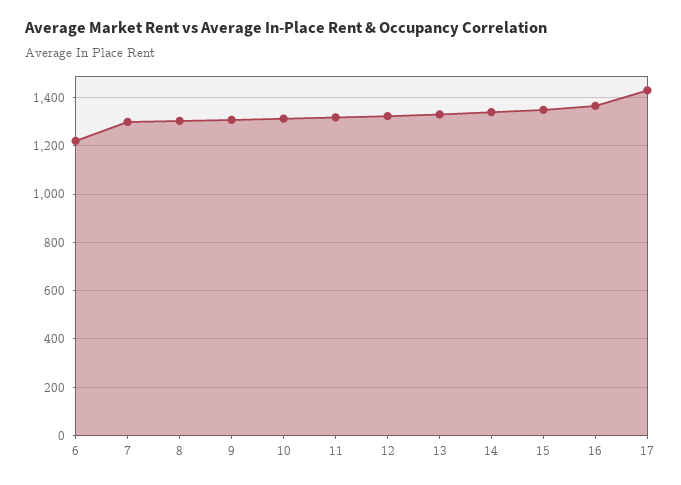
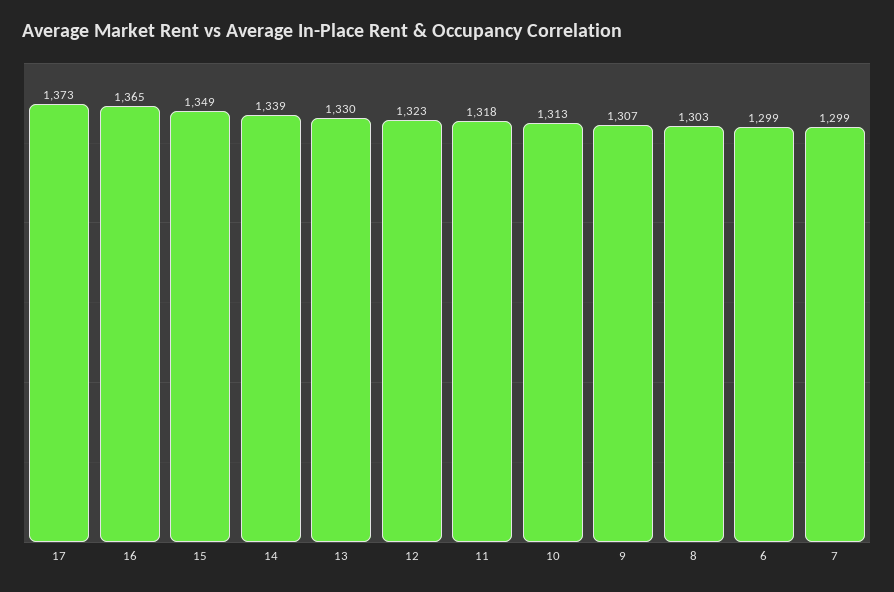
6: 1225 -> 1299
17: 1425 -> 1373

